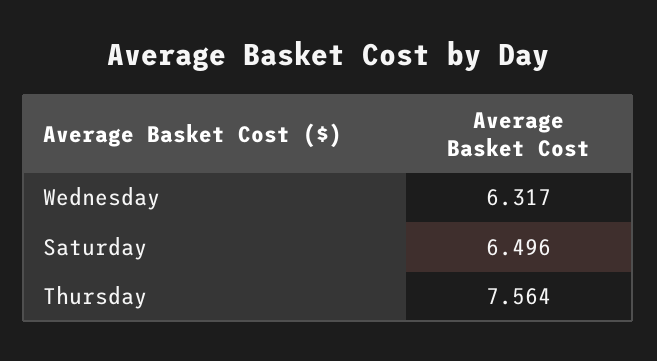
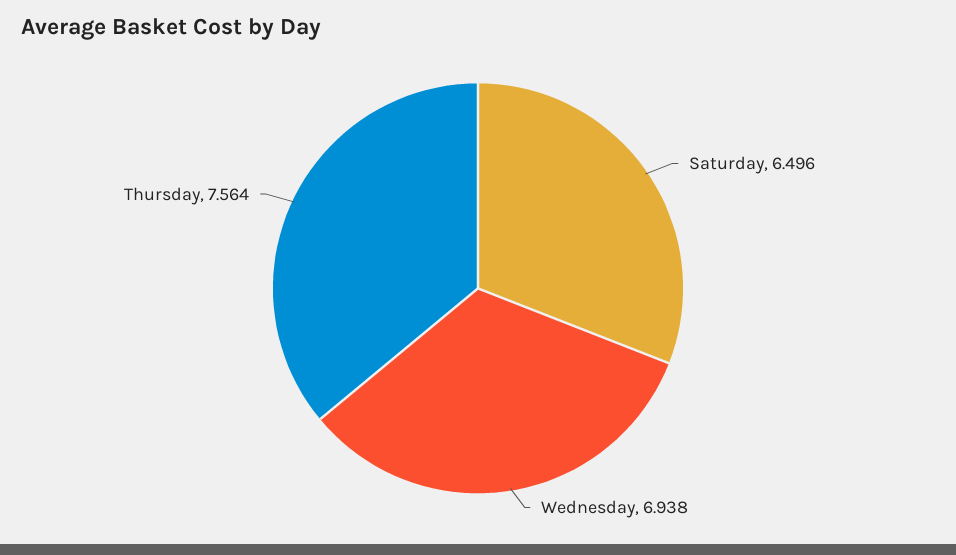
Wednesday: 6.317 -> 6.938

